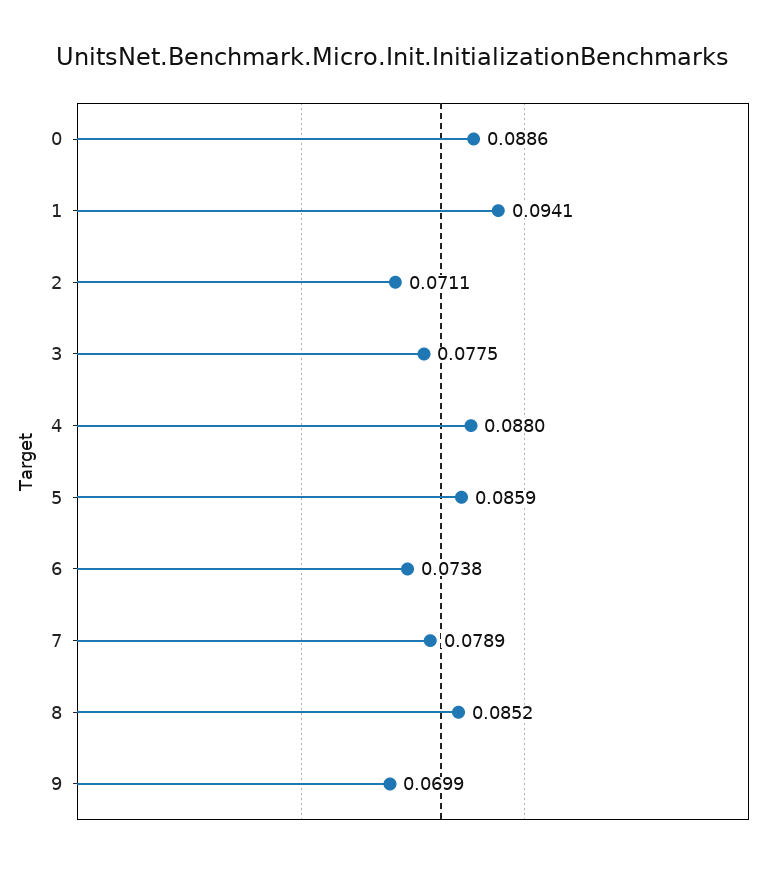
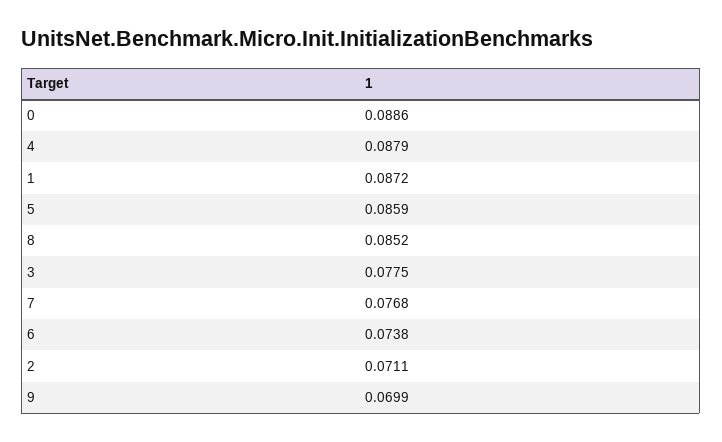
1: 0.0941 -> 0.0872
4: 0.088 -> 0.0879
7: 0.0789 -> 0.0768

